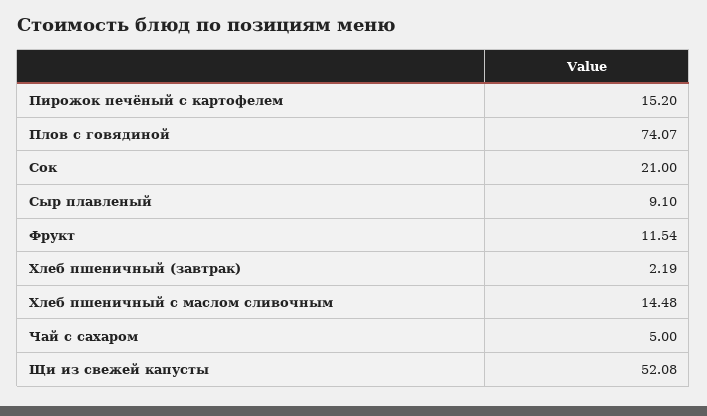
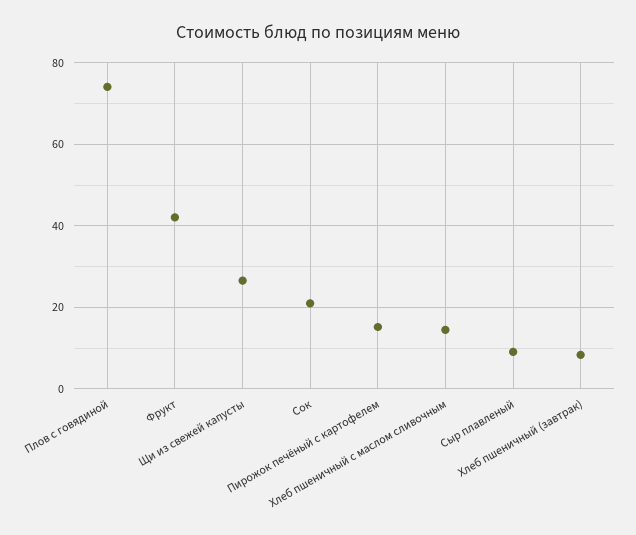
Фрукт: 11.54 -> 42
Хлеб пшеничный (завтрак): 2.19 -> 8
Чай с сахаром: 5 -> none
Щи из свежей капусты: 52.08 -> 26

